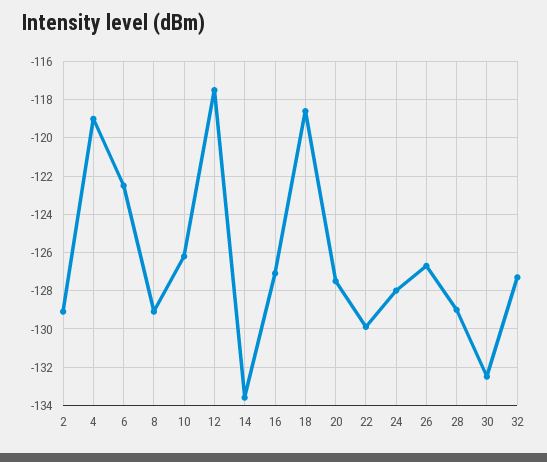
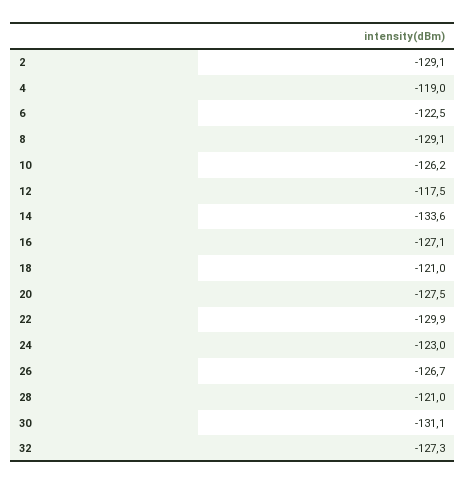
18: -118.5 -> -121
24: -128 -> -123
28: -129 -> -121
30: -132.5 -> -131.1

